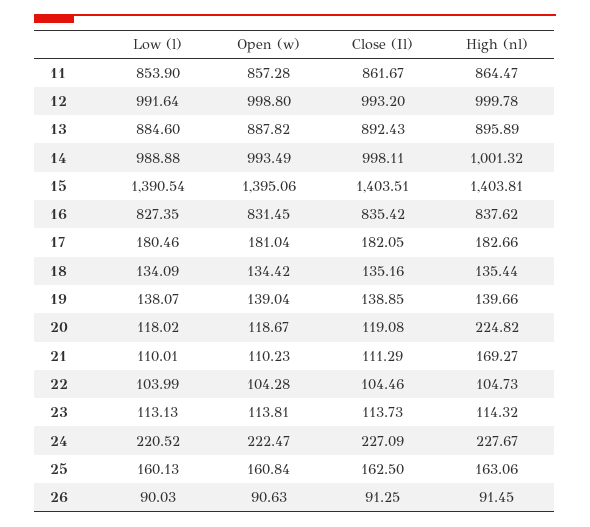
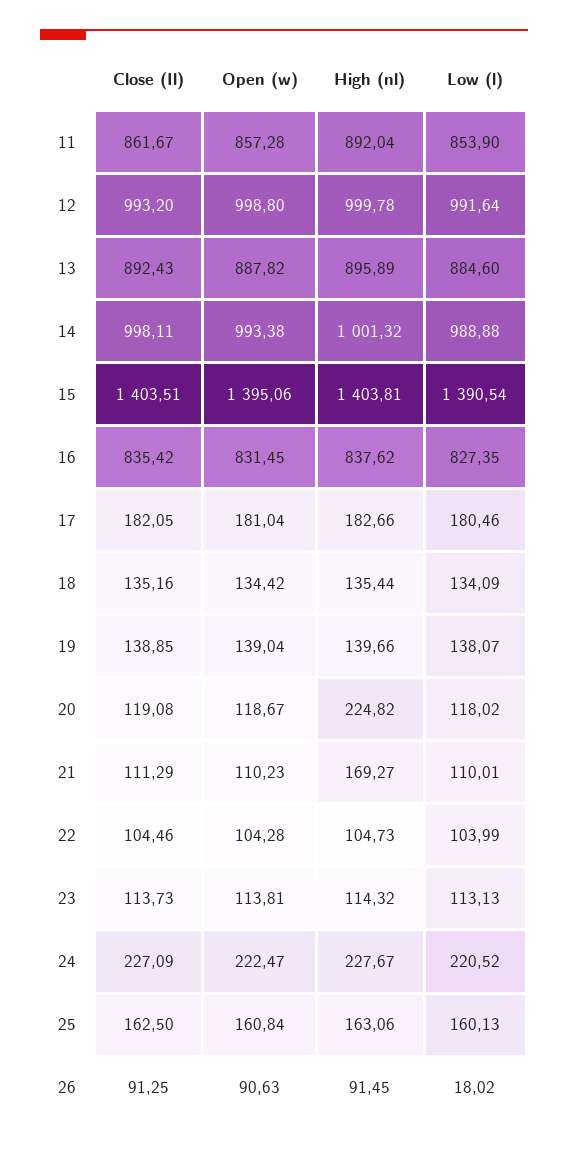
High (nl), 11: 864.47 -> 892.04
Open (w), 14: 993.49 -> 993.38
Low (l), 26: 90.03 -> 18.02

